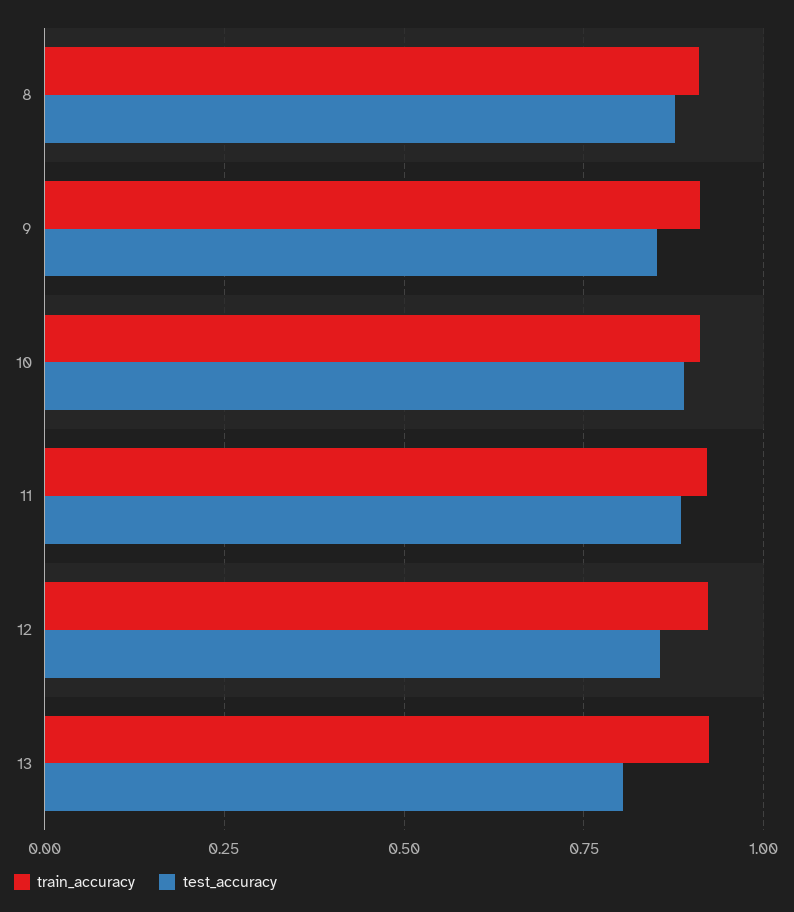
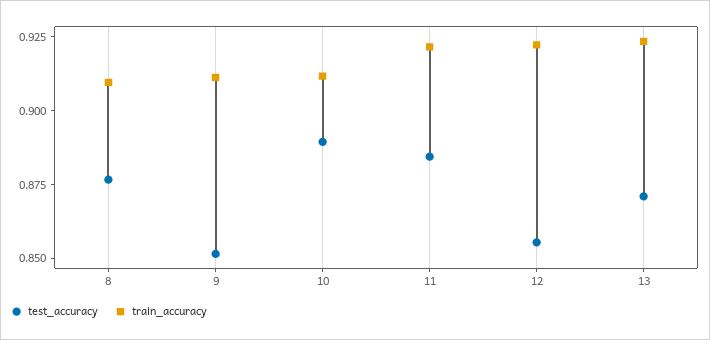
test_accuracy, 13: 0.8 -> 0.87

